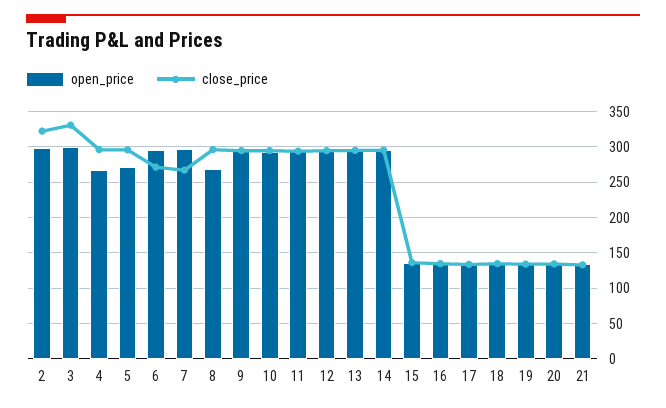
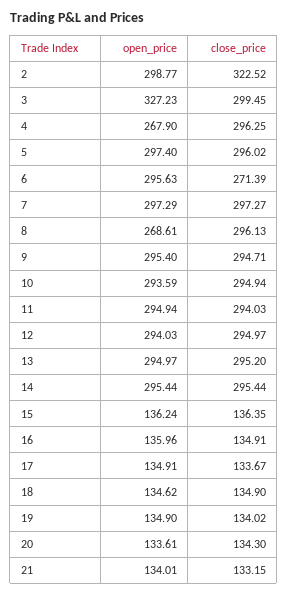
open_price, 3: 300 -> 327.23
close_price, 3: 330 -> 299.45
open_price, 5: 270 -> 297.4
close_price, 7: 270 -> 297.27

